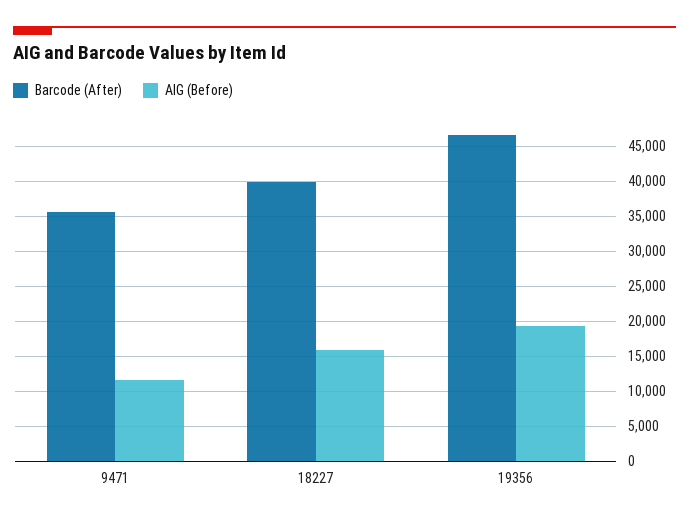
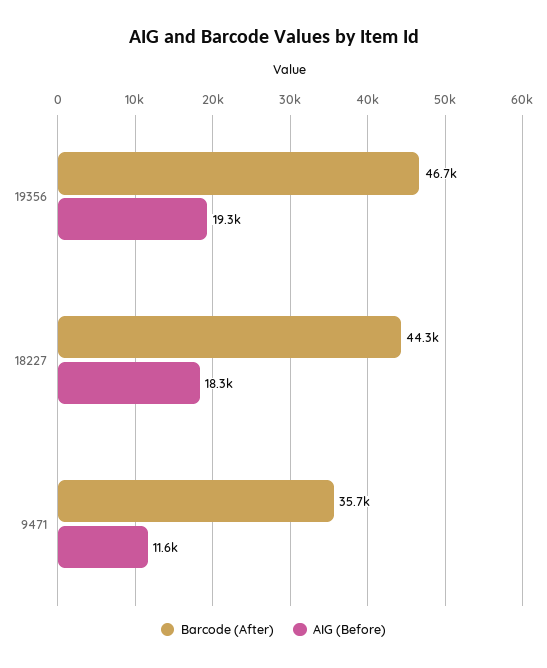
Barcode (After), 18227: 40000 -> 44300
AIG (Before), 18227: 16000 -> 18300

